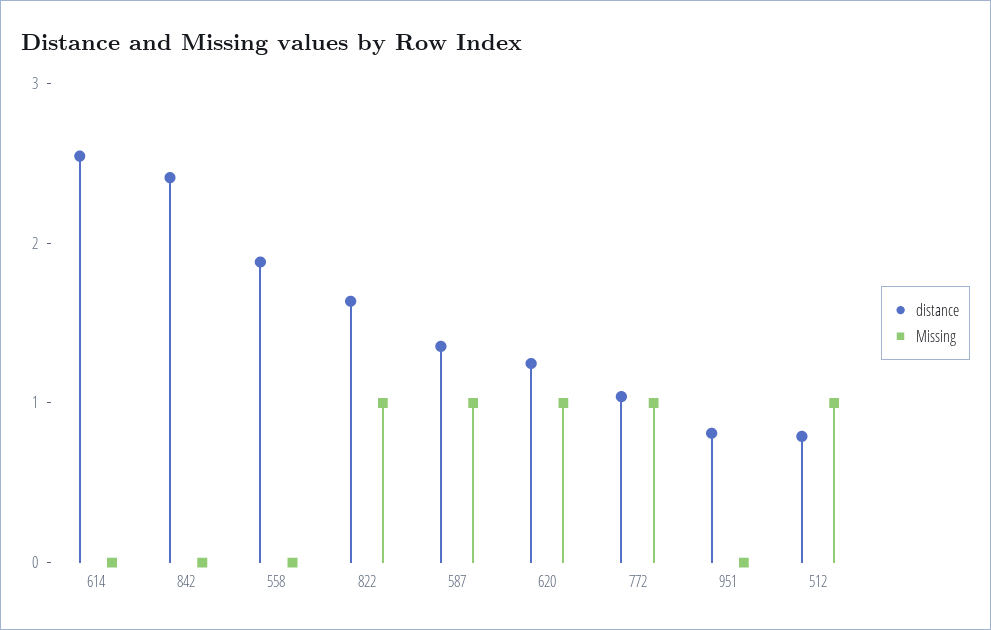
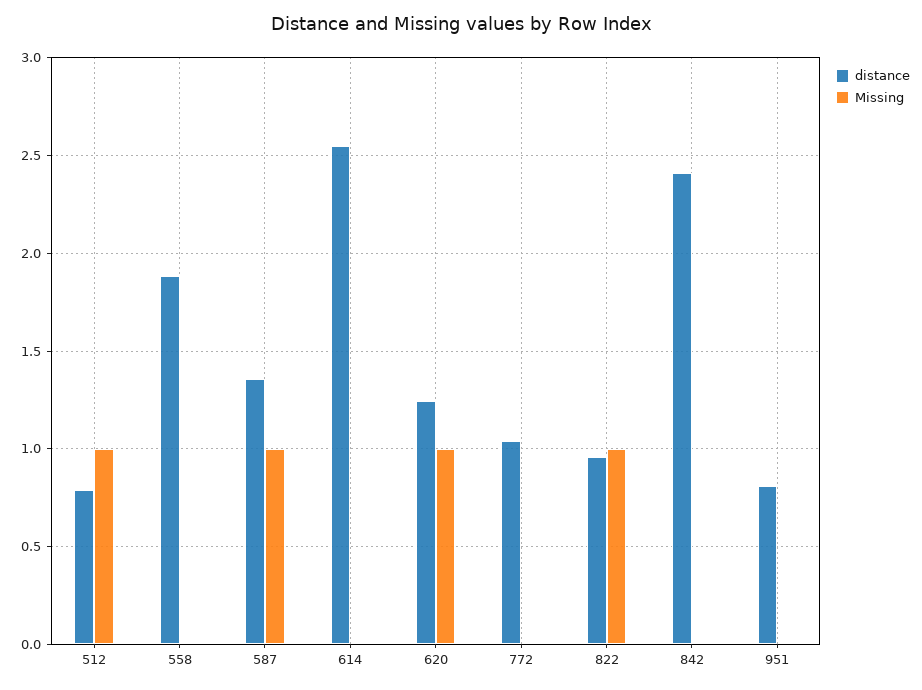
distance, 822: 1.6 -> 0.95
Missing, 772: 1 -> 0

